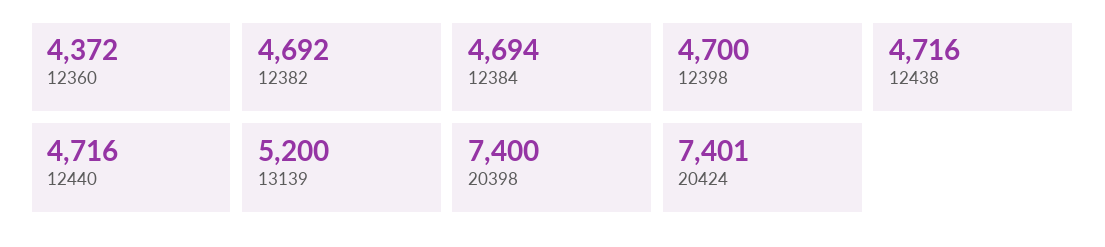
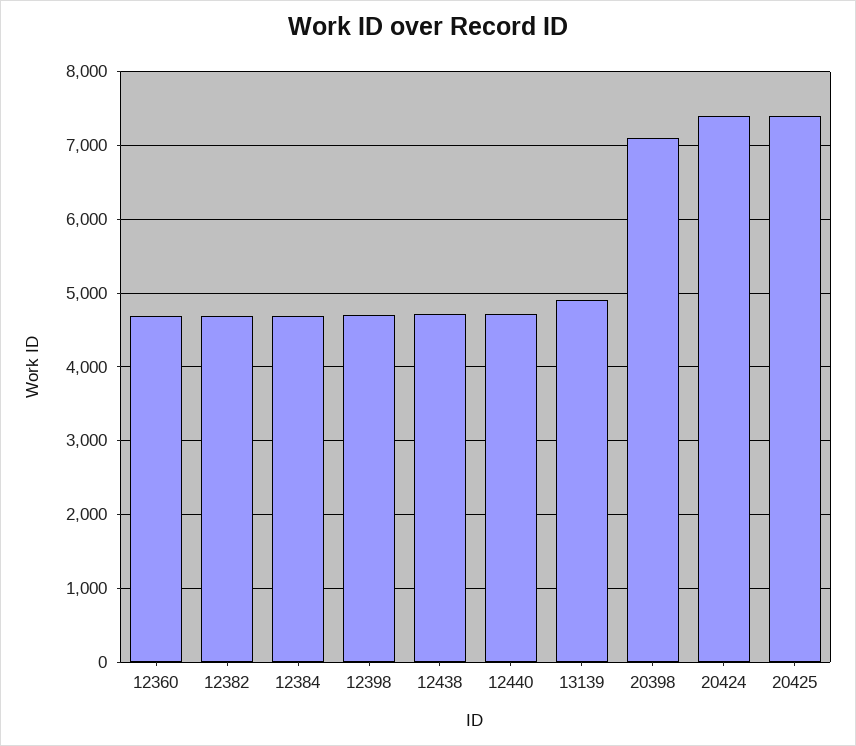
12360: 4372 -> 4700
13139: 5200 -> 4900
20398: 7400 -> 7100
20425: none -> 7400

